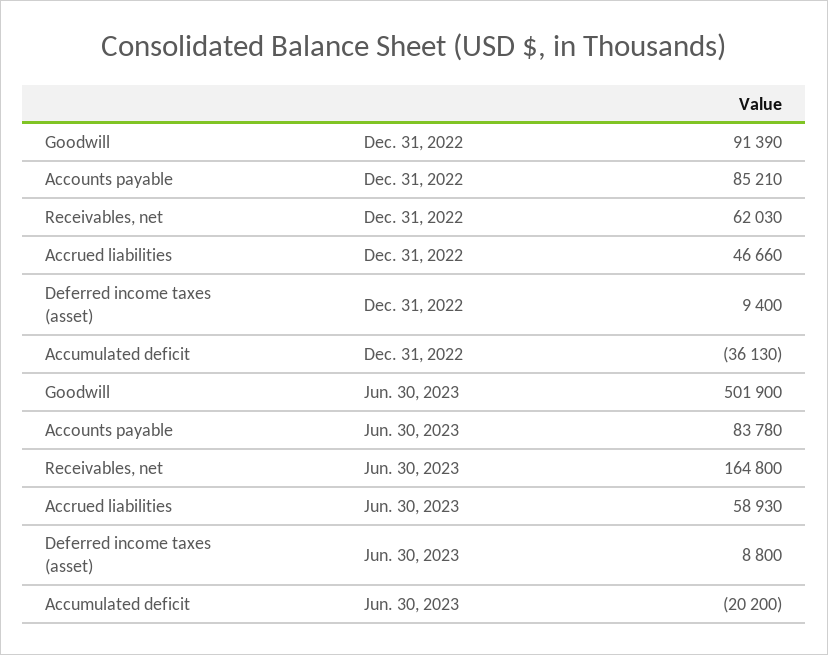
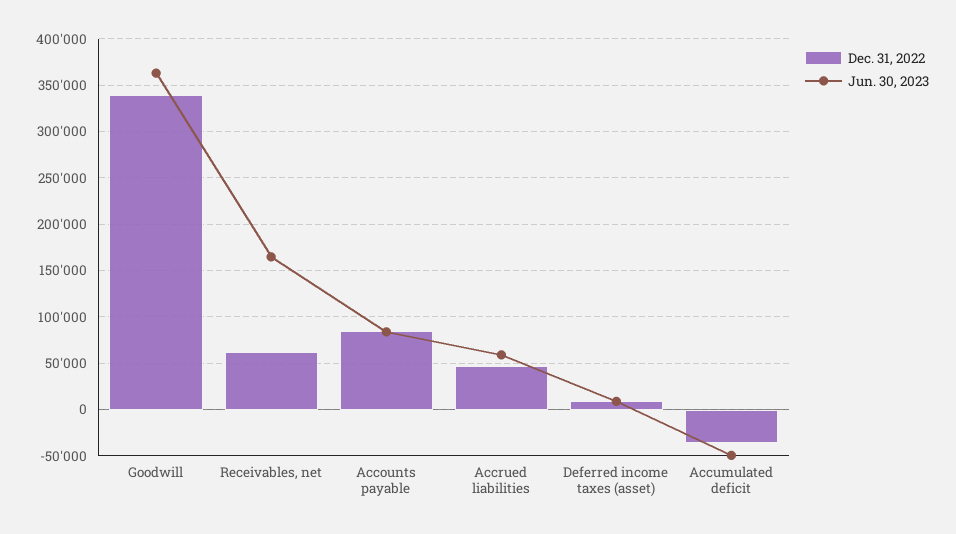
Dec. 31, 2022, Goodwill: 91390 -> 340000
Jun. 30, 2023, Goodwill: 501900 -> 360000
Jun. 30, 2023, Accumulated deficit: -20200 -> -50000

